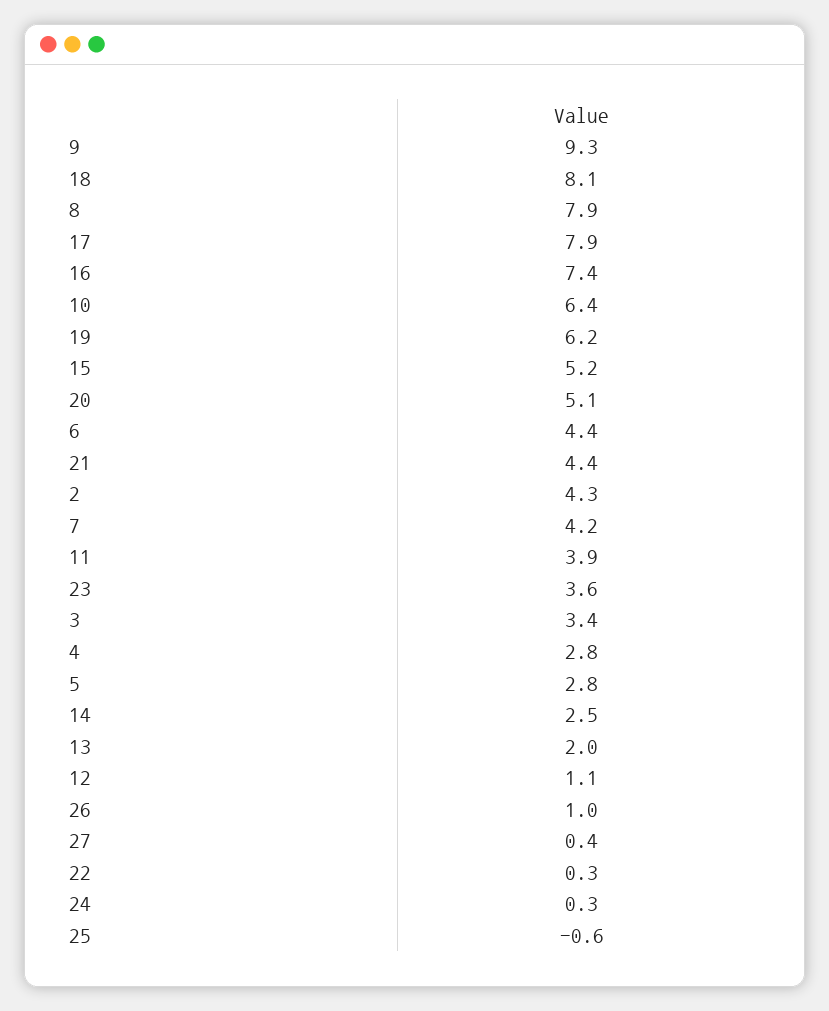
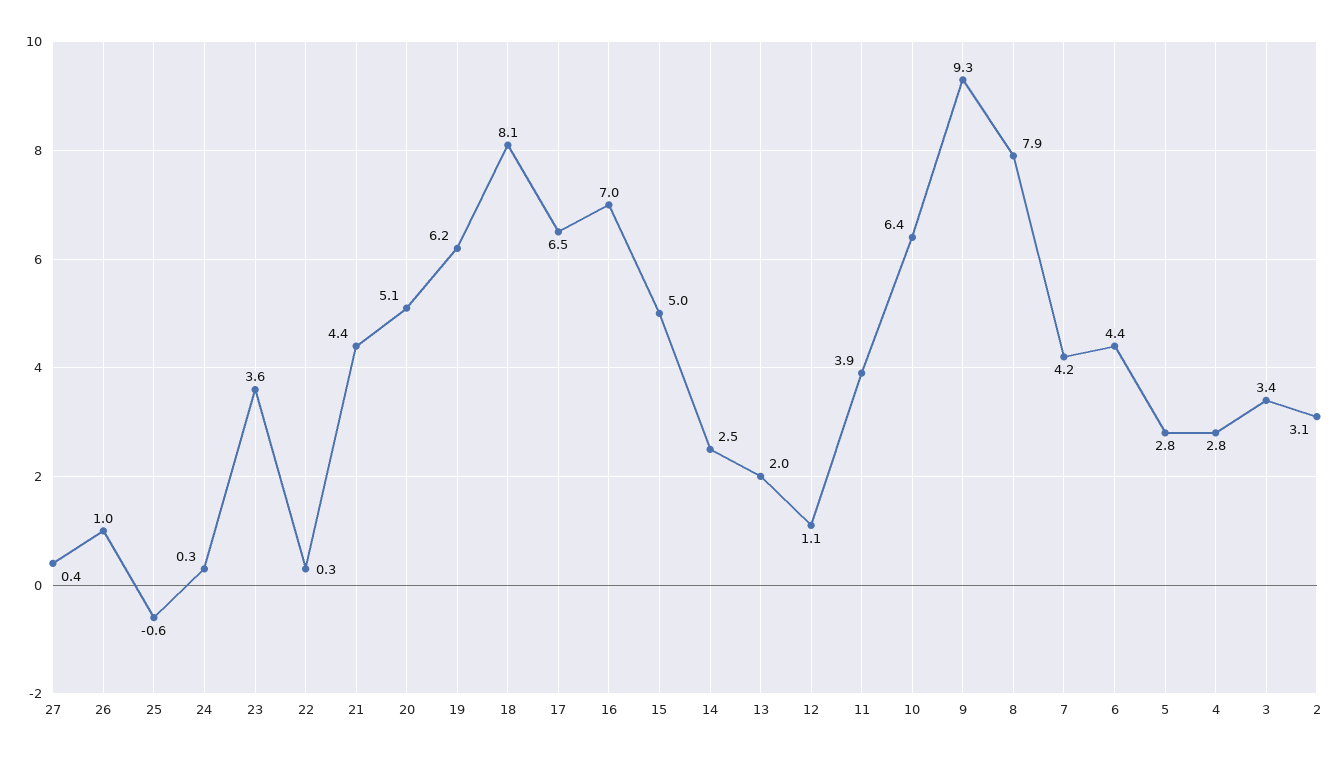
17: 7.9 -> 6.5
16: 7.4 -> 7
15: 5.2 -> 5
2: 4.3 -> 3.1

